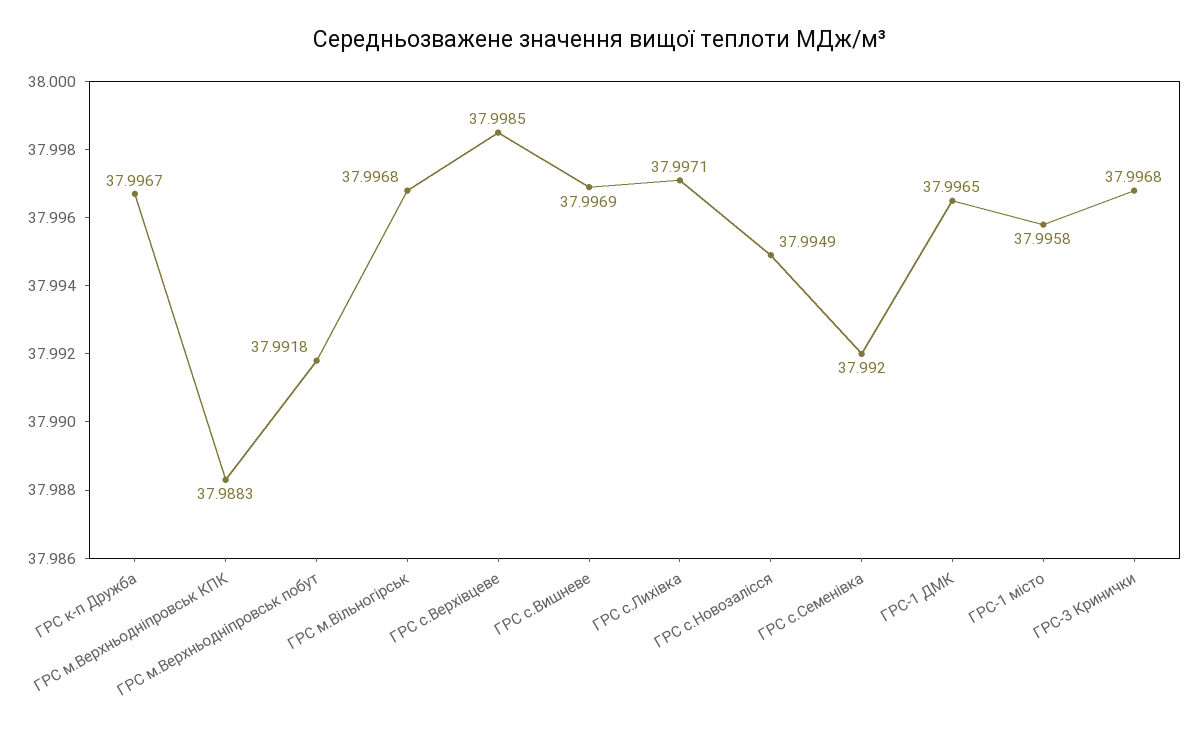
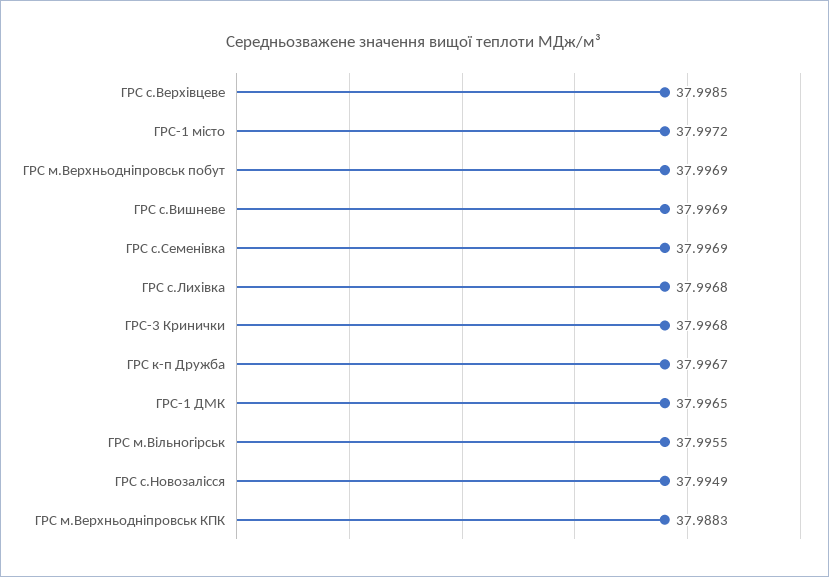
ГРС м.Верхньодніпровськ побут: 37.9918 -> 37.9969
ГРС м.Вільногірськ: 37.9968 -> 37.9955
ГРС с.Лихівка: 37.9971 -> 37.9968
ГРС с.Семенівка: 37.992 -> 37.9969
ГРС-1 місто: 37.9958 -> 37.9972

